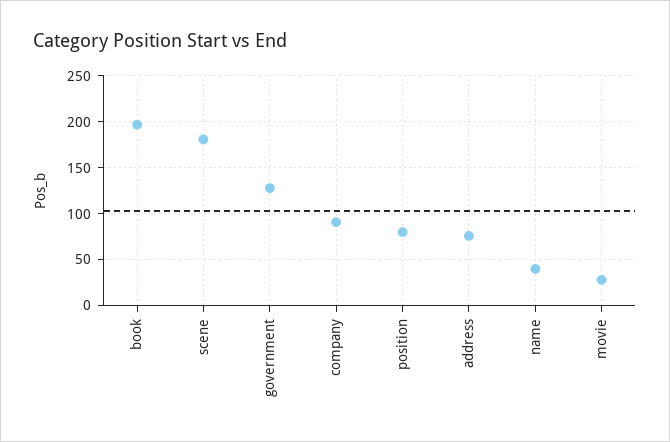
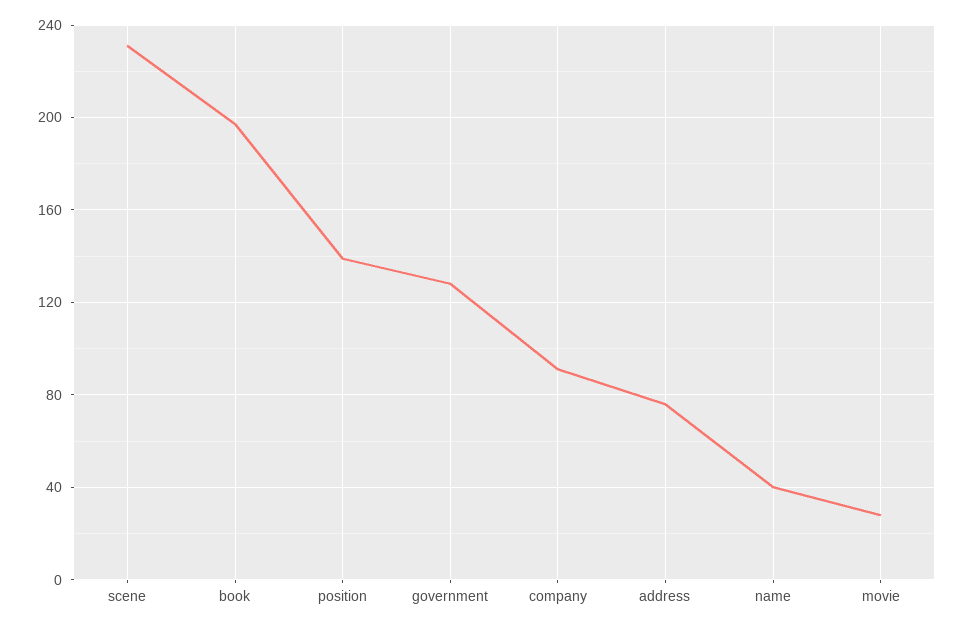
scene: 180 -> 230
position: 80 -> 140

